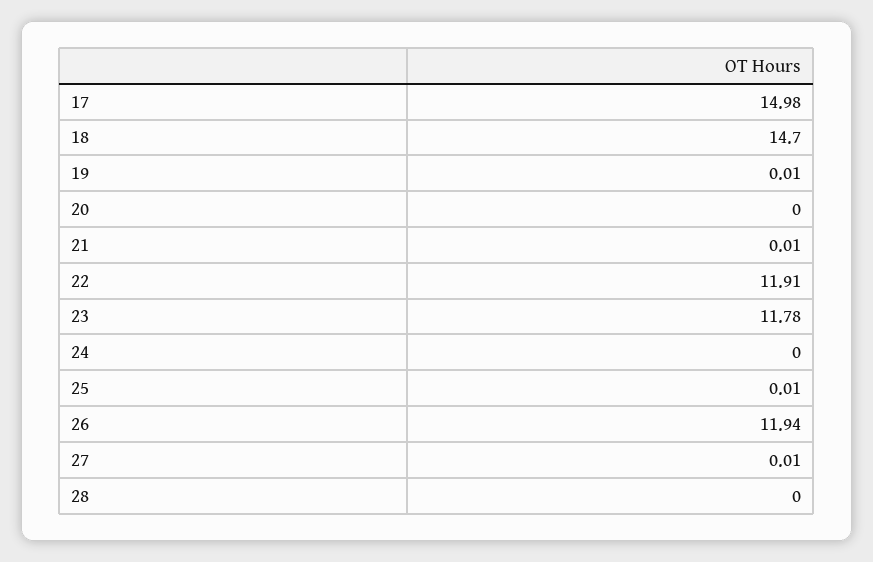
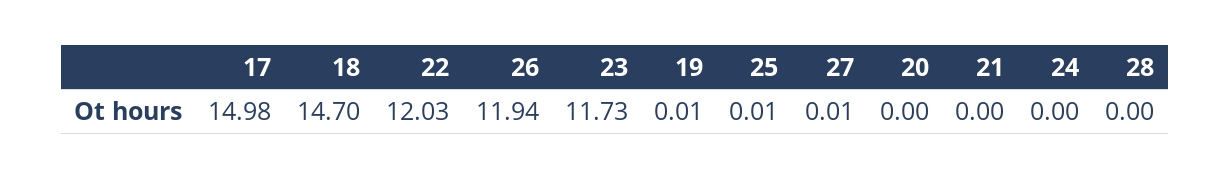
21: 0.01 -> 0
22: 11.91 -> 12.03
23: 11.78 -> 11.73

